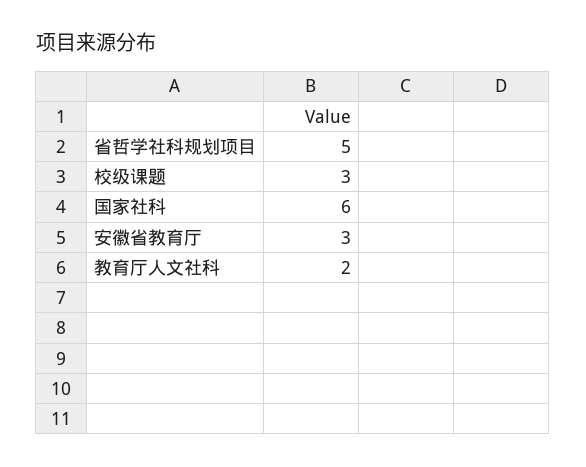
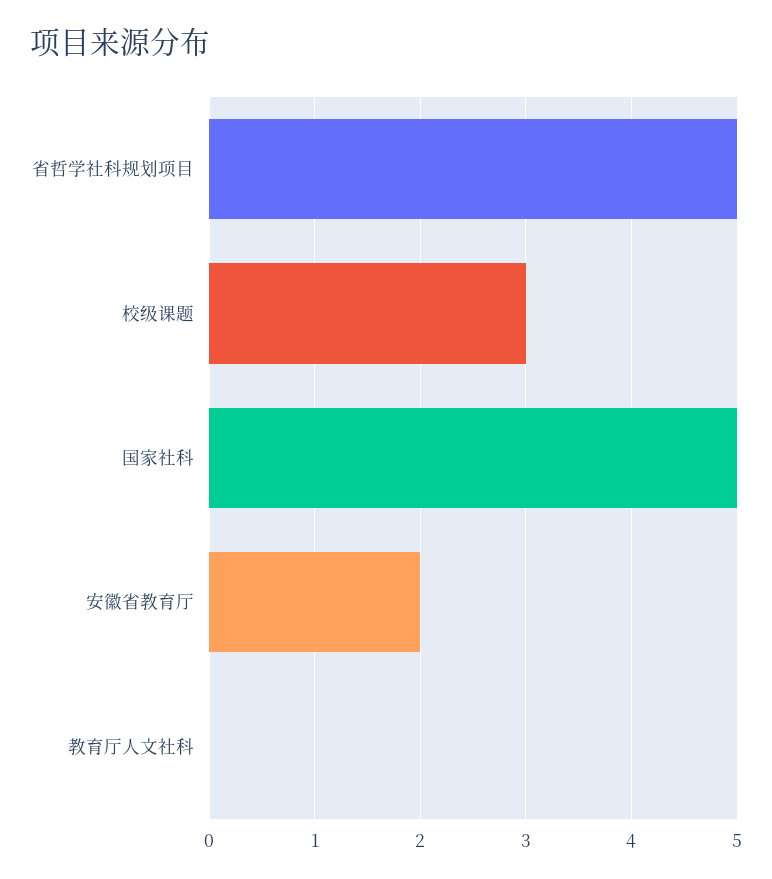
国家社科: 6 -> 5
安徽省教育厅: 3 -> 2
教育厅人文社科: 2 -> 0

